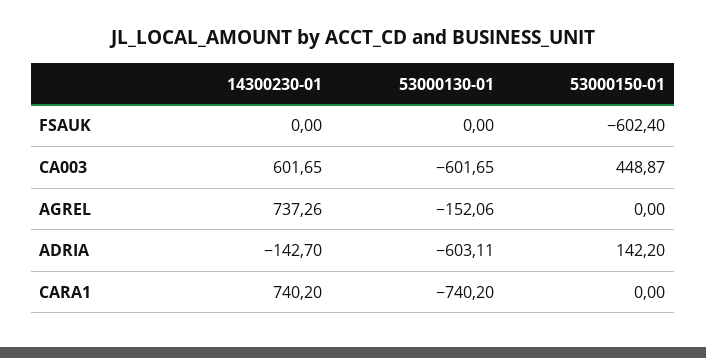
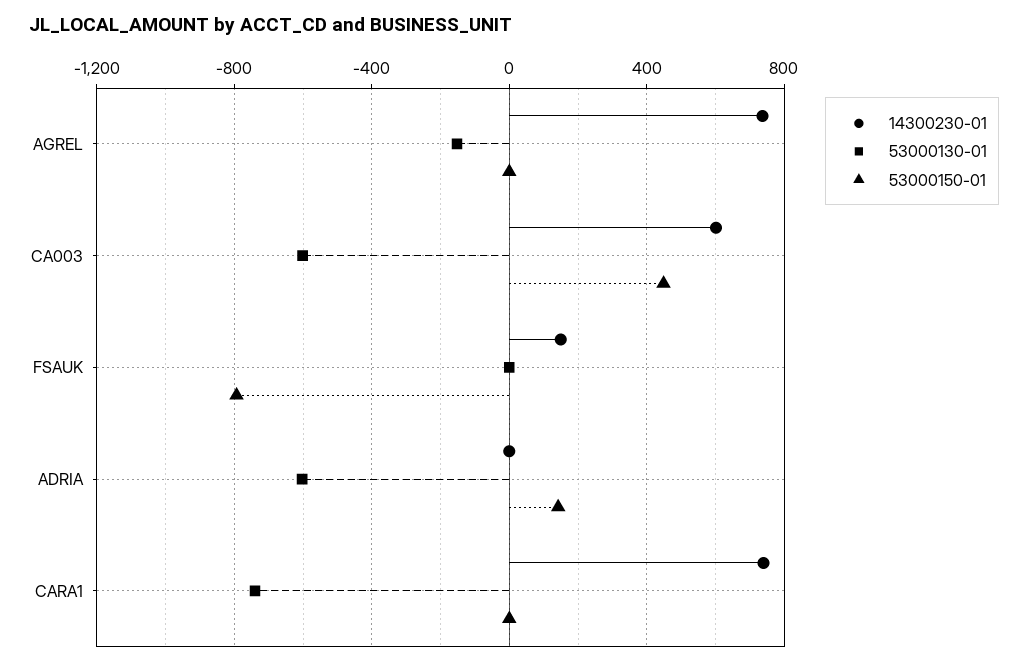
14300230-01, FSAUK: 0 -> 150
53000150-01, FSAUK: -602.4 -> -800
14300230-01, ADRIA: -142.7 -> 0

